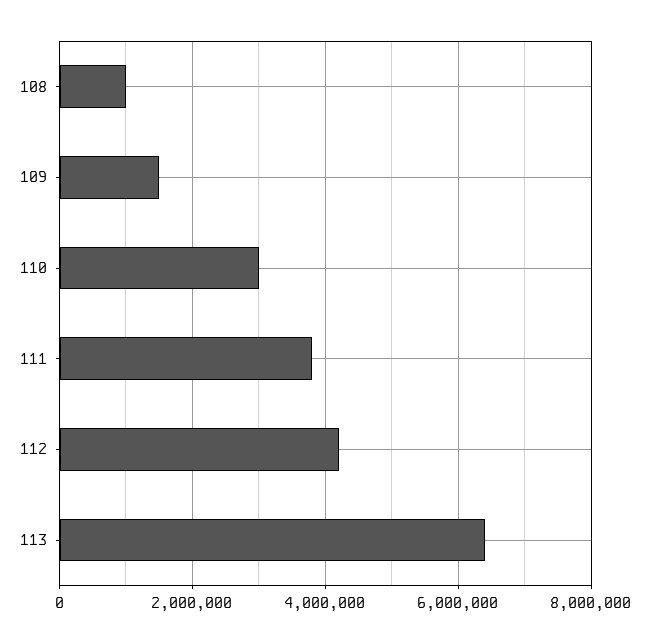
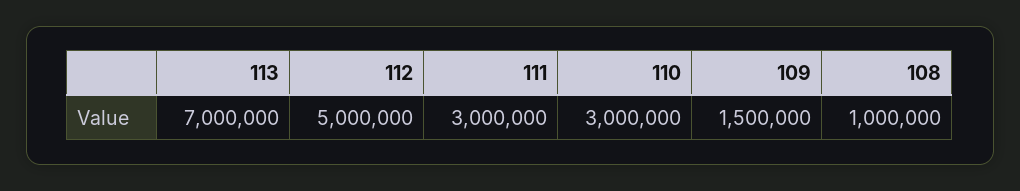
111: 3800000 -> 3000000
112: 4200000 -> 5000000
113: 6400000 -> 7000000

